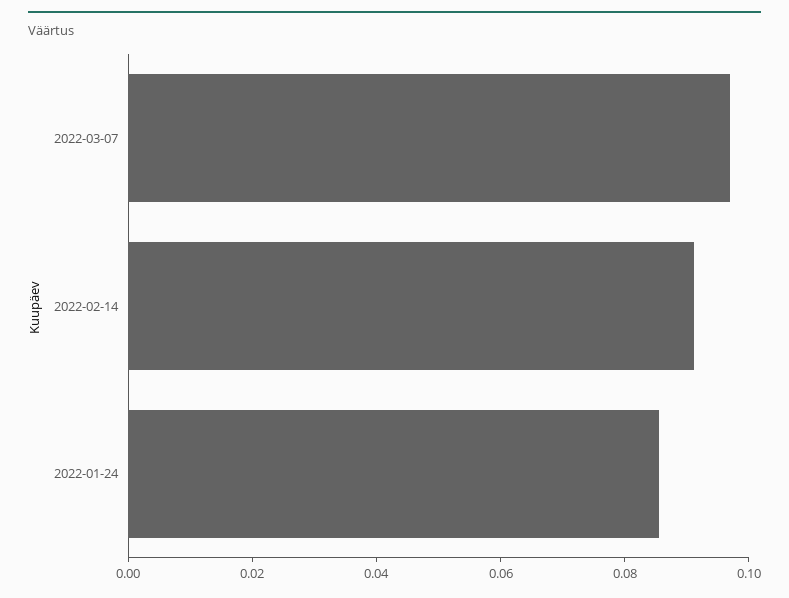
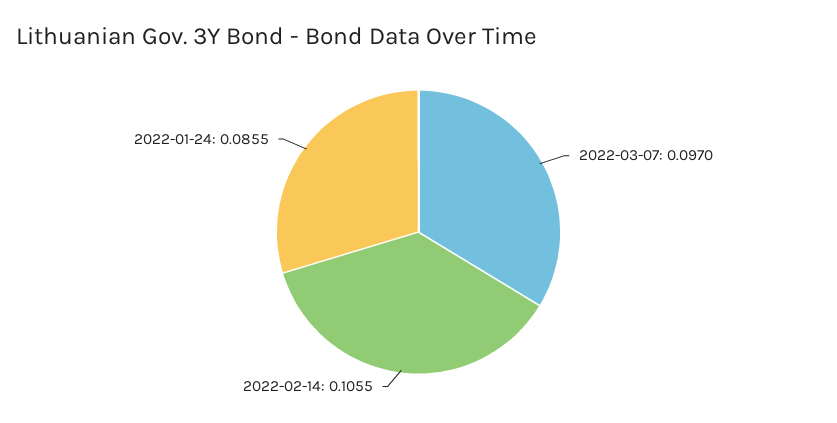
2022-02-14: 0.09 -> 0.1055

